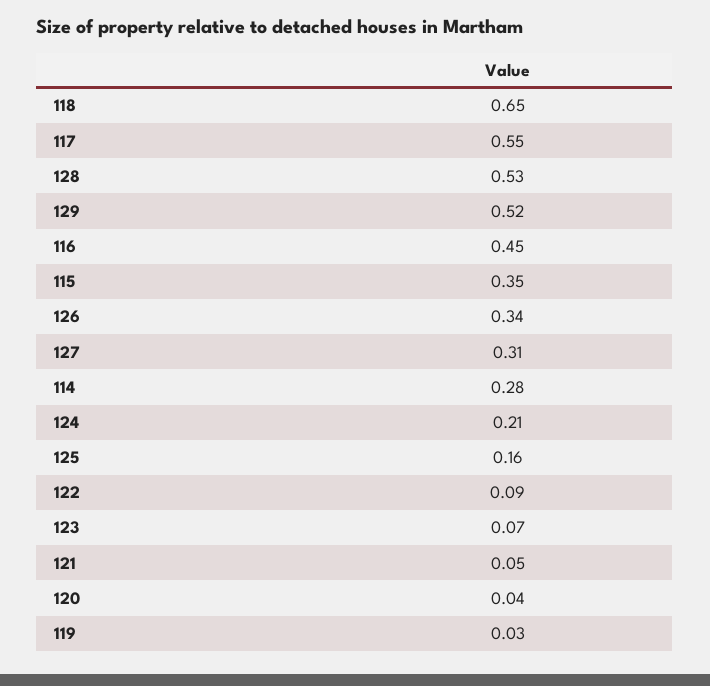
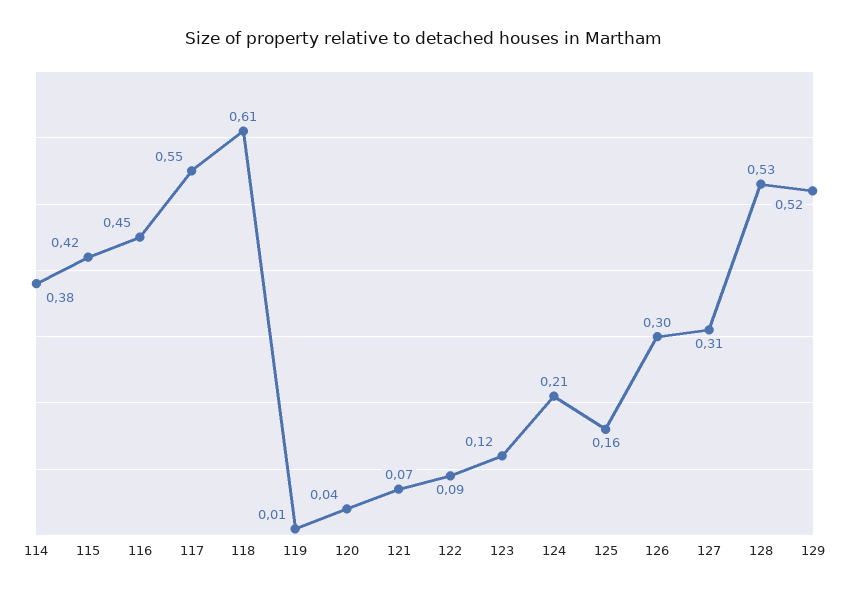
118: 0.65 -> 0.61
115: 0.35 -> 0.42
126: 0.34 -> 0.3
114: 0.28 -> 0.38
123: 0.07 -> 0.12
121: 0.05 -> 0.07
119: 0.03 -> 0.01

